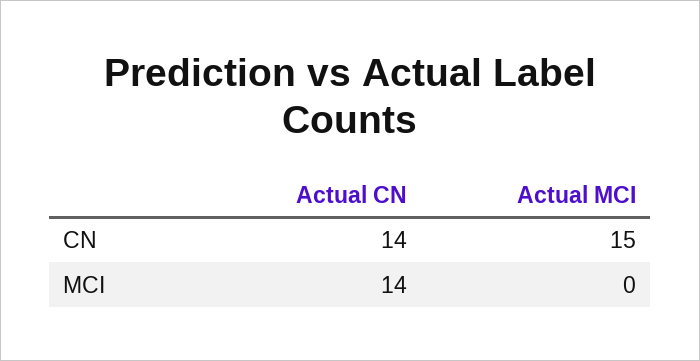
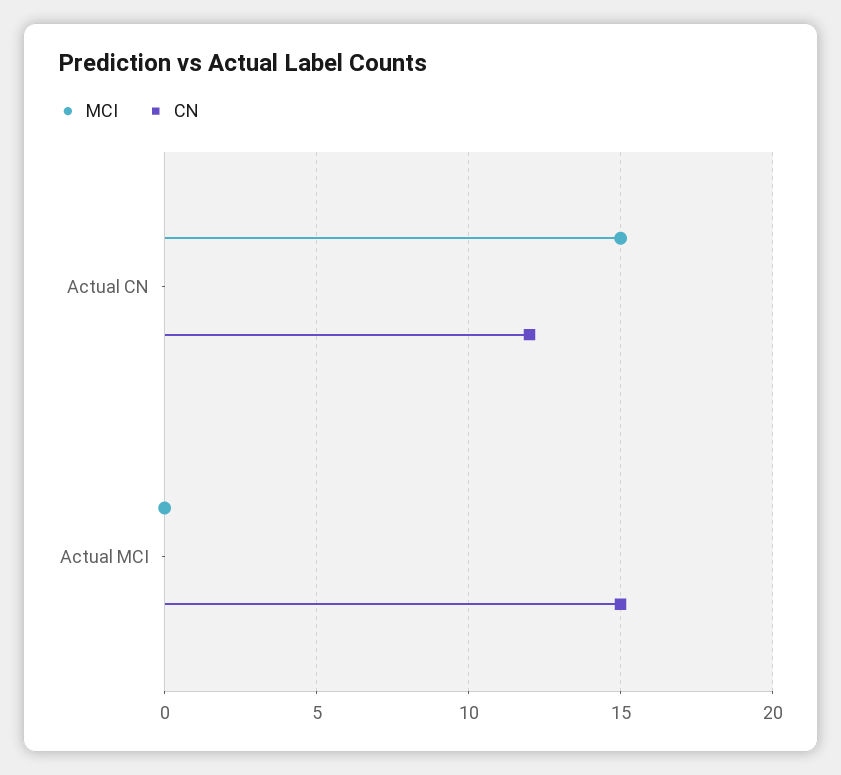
CN, Actual CN: 14 -> 12
MCI, Actual CN: 14 -> 15

